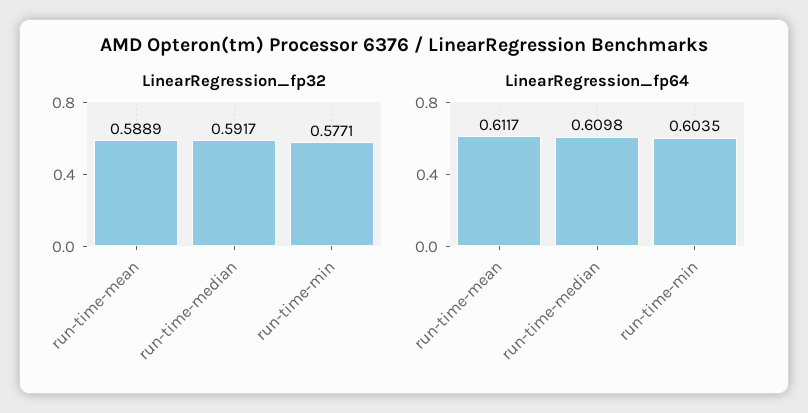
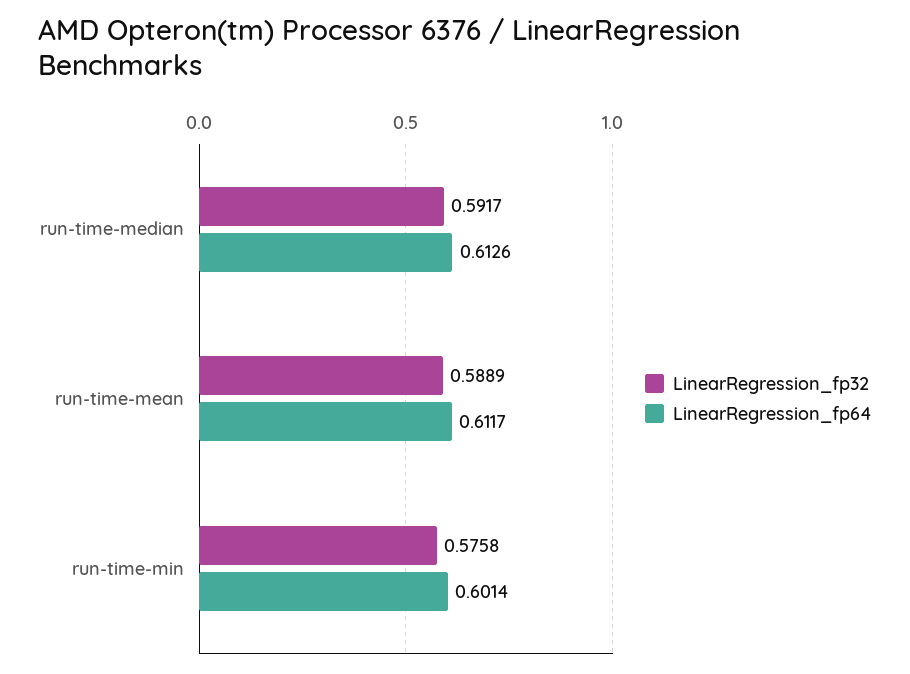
LinearRegression_fp32, run-time-min: 0.5771 -> 0.5758
LinearRegression_fp64, run-time-median: 0.6098 -> 0.6126
LinearRegression_fp64, run-time-min: 0.6035 -> 0.6014

